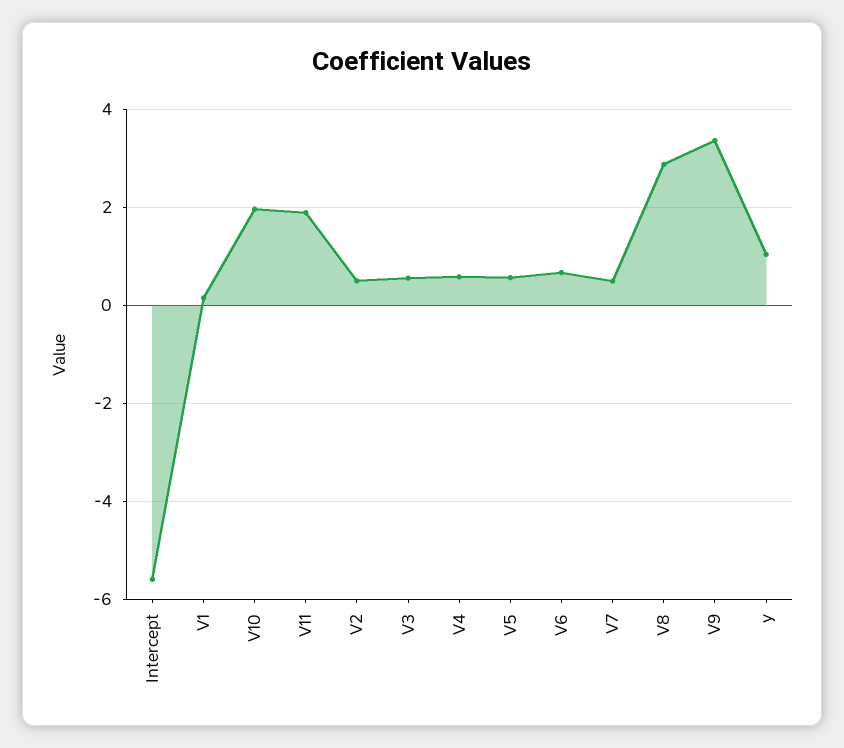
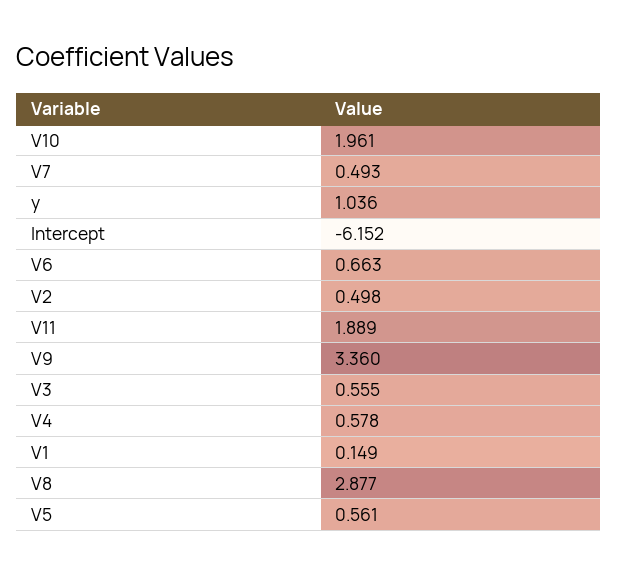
Intercept: -5.6 -> -6.152

